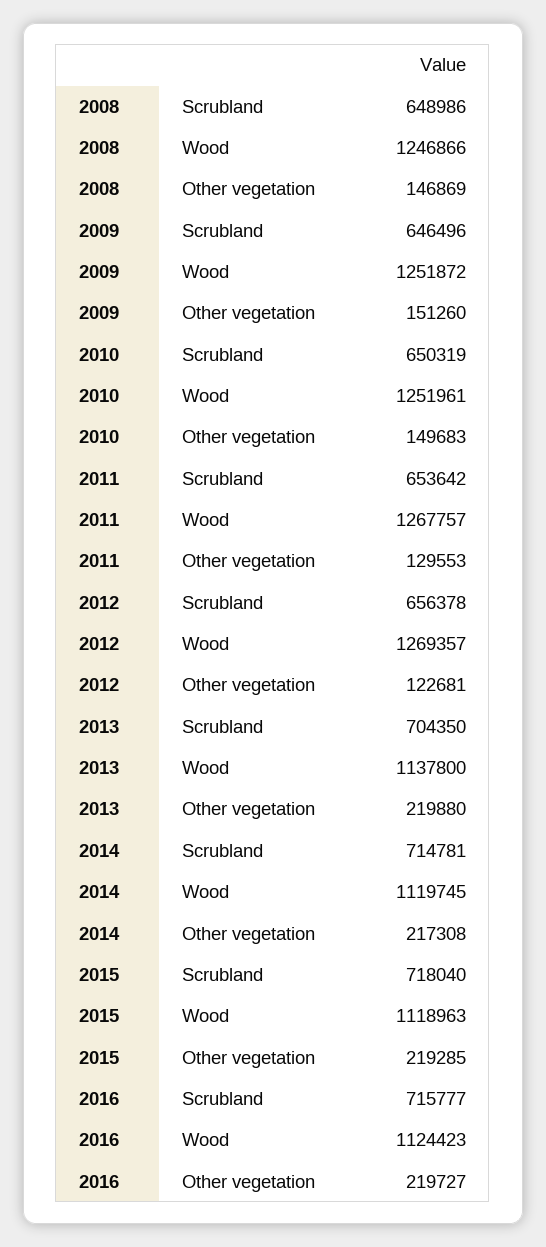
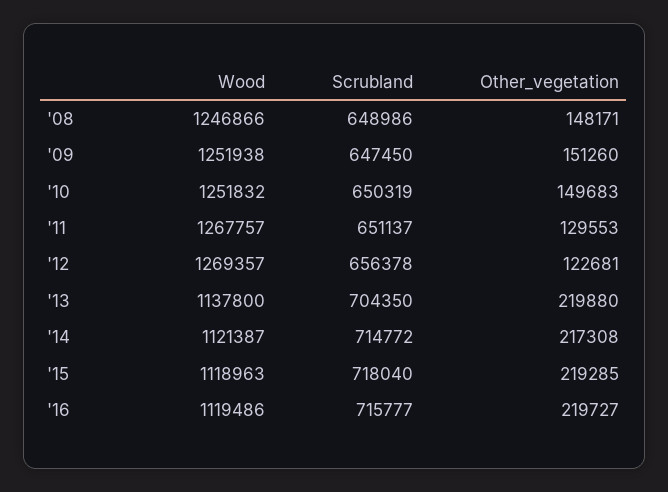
2008, Other vegetation: 146869 -> 148171
2009, Scrubland: 646496 -> 647450
2009, Wood: 1251872 -> 1251938
2010, Wood: 1251961 -> 1251832
2011, Scrubland: 653642 -> 651137
2014, Scrubland: 714781 -> 714772
2014, Wood: 1119745 -> 1121387
2016, Wood: 1124423 -> 1119486

